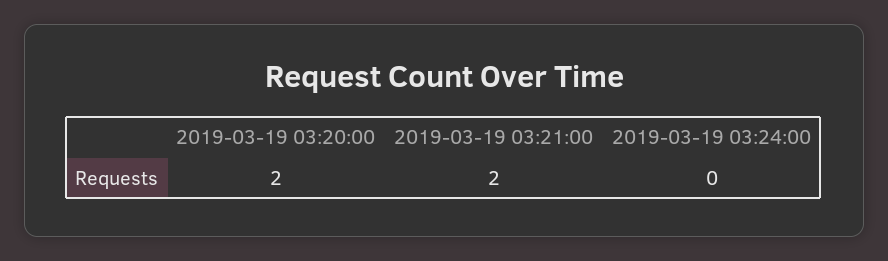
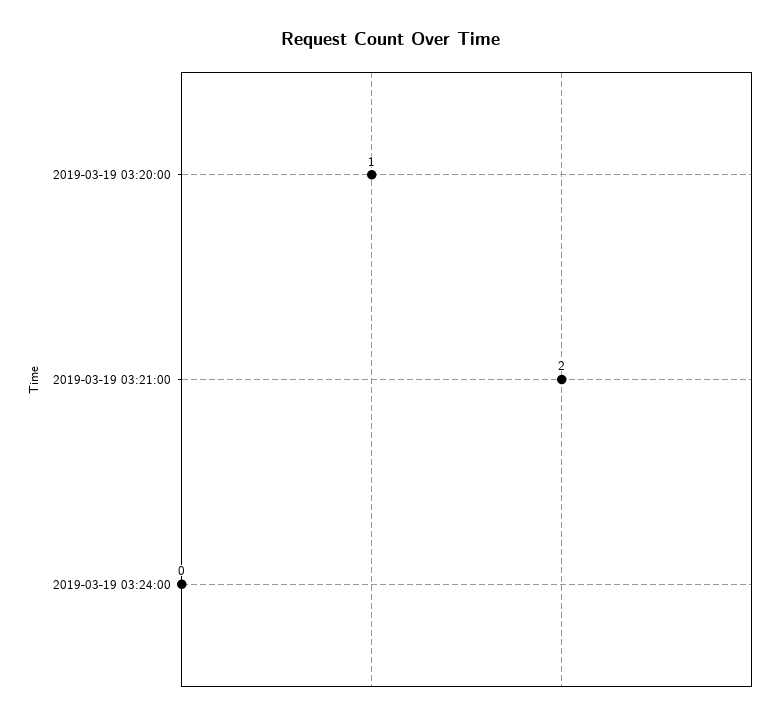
2019-03-19 03:20:00: 2 -> 1

